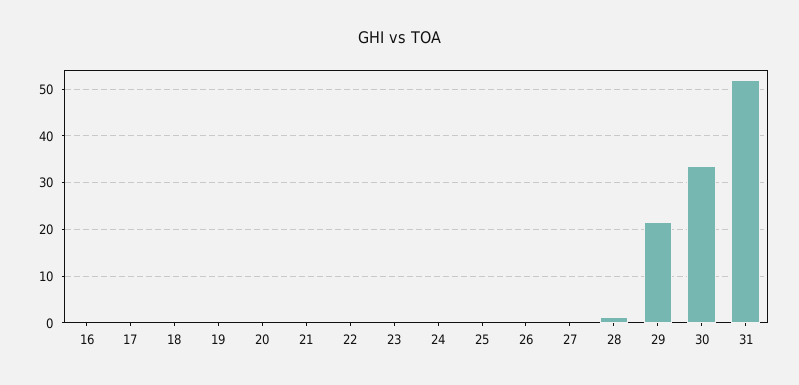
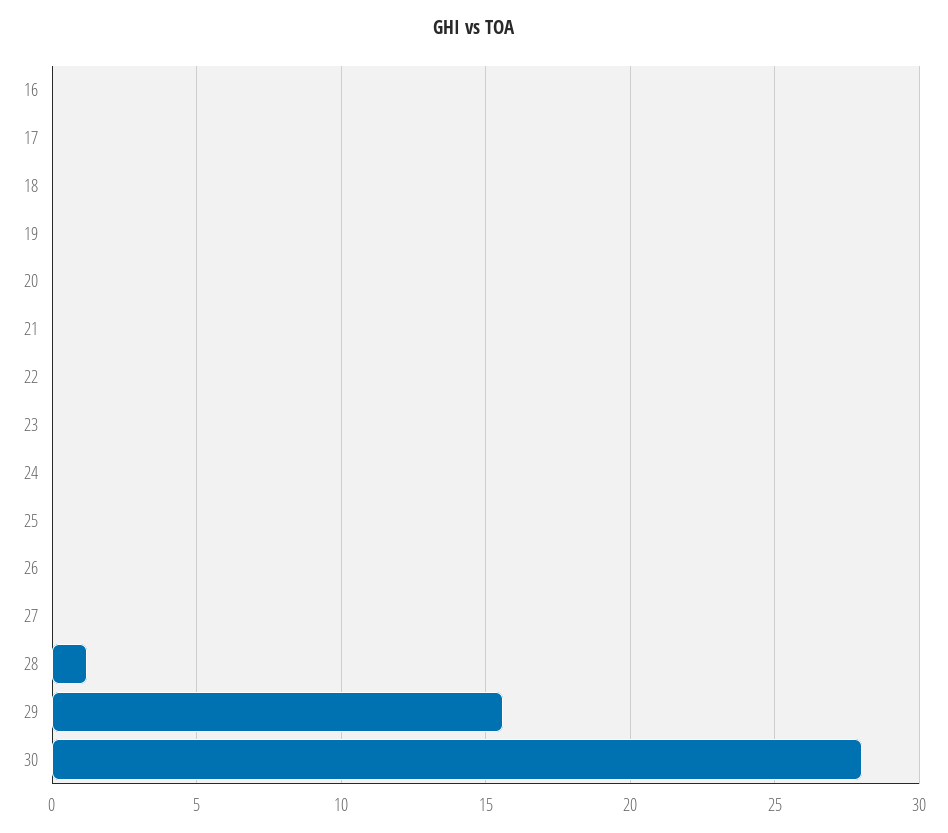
29: 22 -> 15.5
30: 34 -> 28
31: 52 -> none

